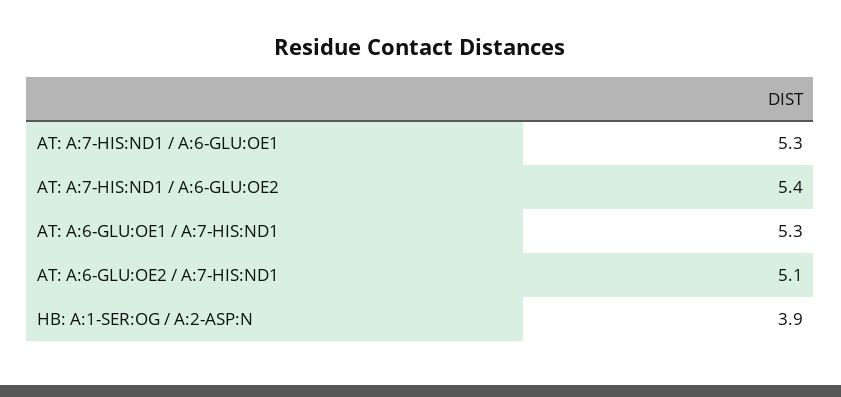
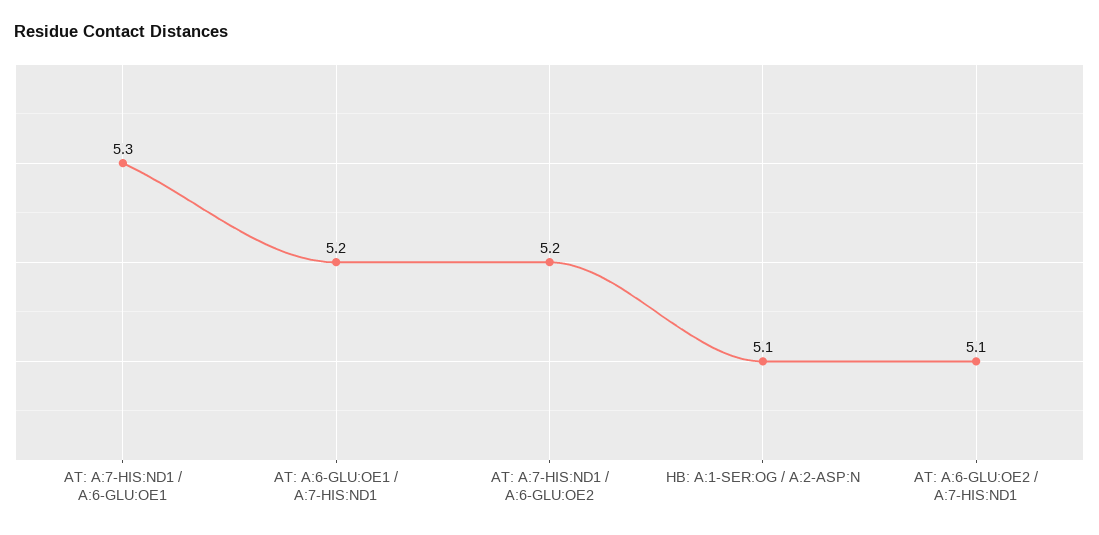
AT: A:7-HIS:ND1 / A:6-GLU:OE2: 5.4 -> 5.2
AT: A:6-GLU:OE1 / A:7-HIS:ND1: 5.3 -> 5.2
HB: A:1-SER:OG / A:2-ASP:N: 3.9 -> 5.1

